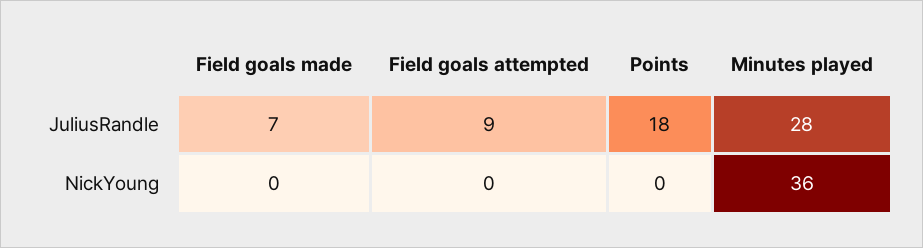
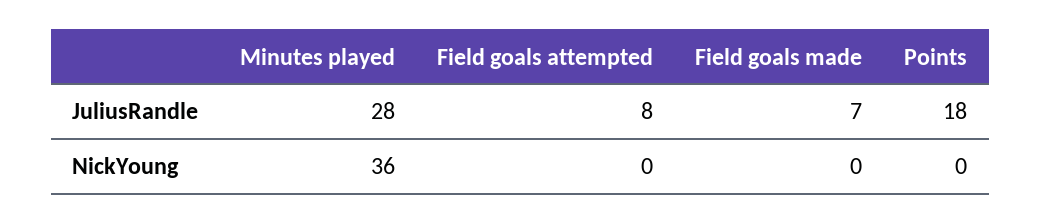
Field goals attempted, JuliusRandle: 9 -> 8

